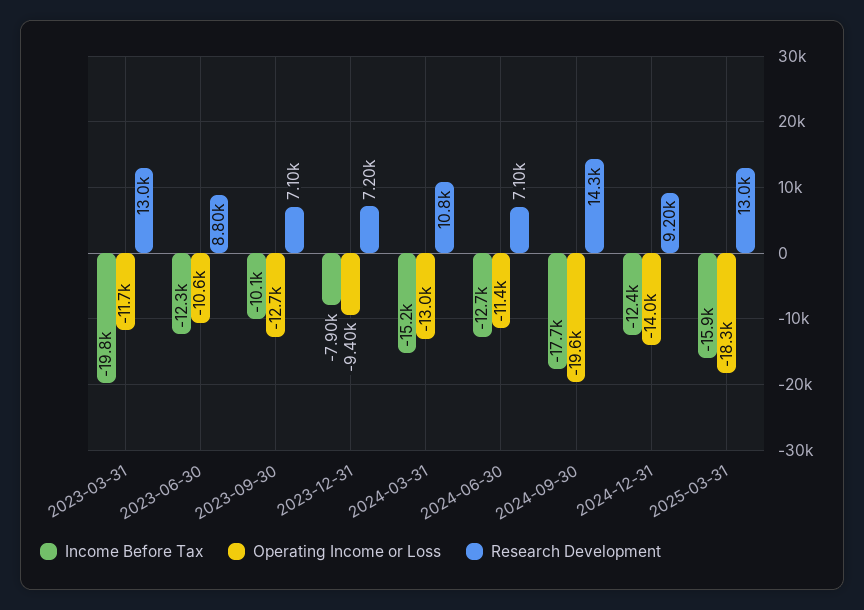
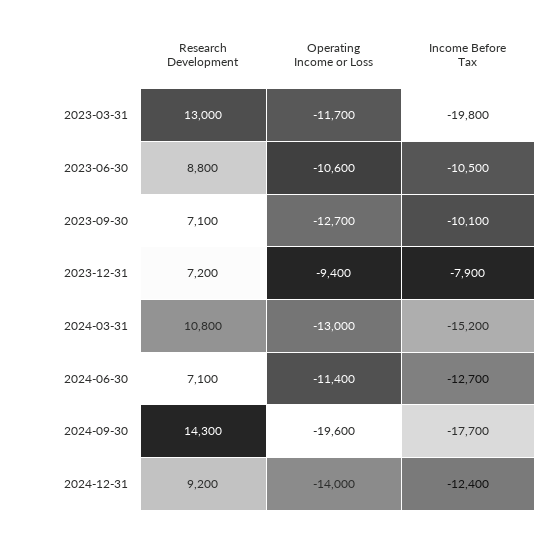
Income Before Tax, 2023-06-30: -12300 -> -10500
Income Before Tax, 2025-03-31: -15900 -> none
Operating Income or Loss, 2025-03-31: -18300 -> none
Research Development, 2025-03-31: 13000 -> none

